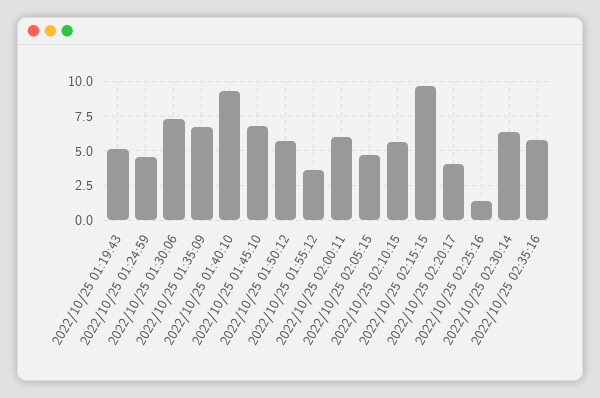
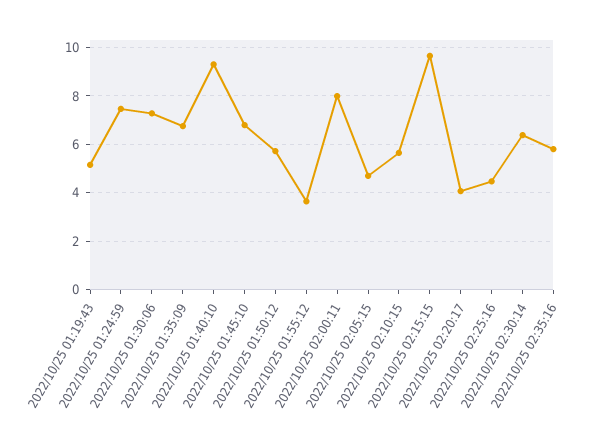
2022/10/25 01:24:59: 4.5 -> 7.5
2022/10/25 02:00:11: 6 -> 8
2022/10/25 02:25:16: 1.5 -> 4.5

